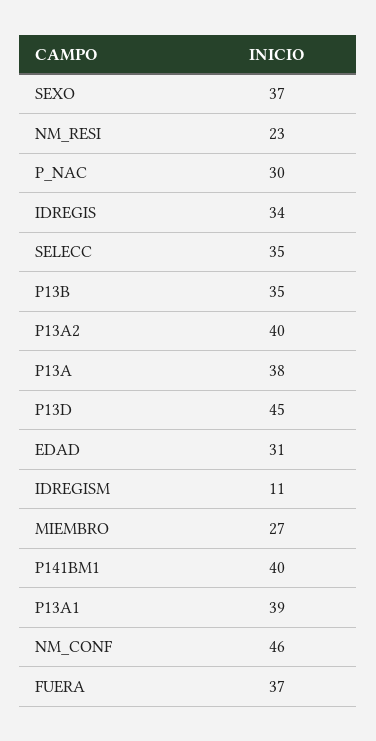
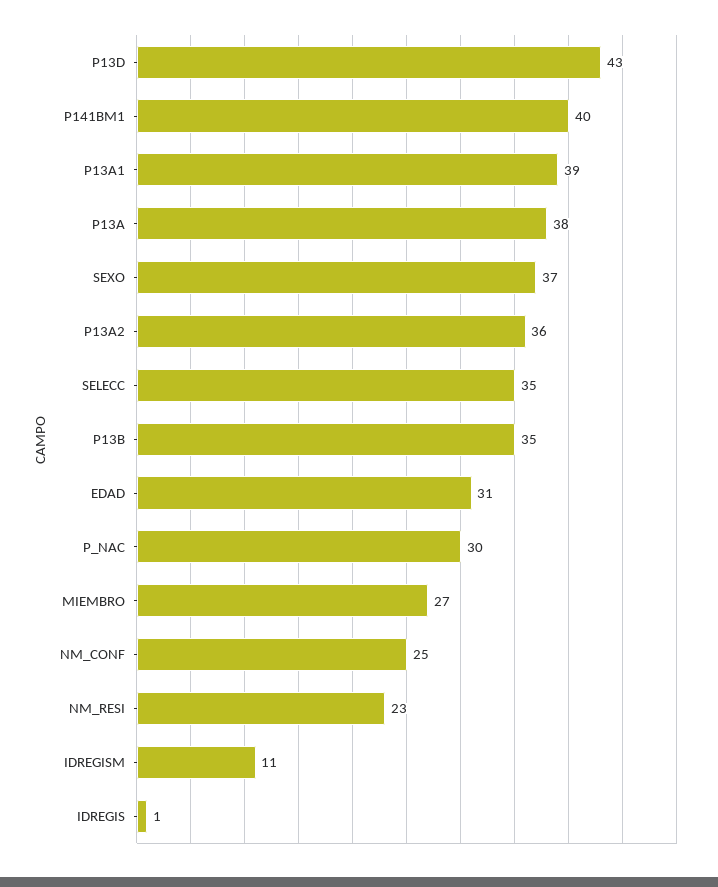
IDREGIS: 34 -> 1
P13A2: 40 -> 36
P13D: 45 -> 43
NM_CONF: 46 -> 25
FUERA: 37 -> none

